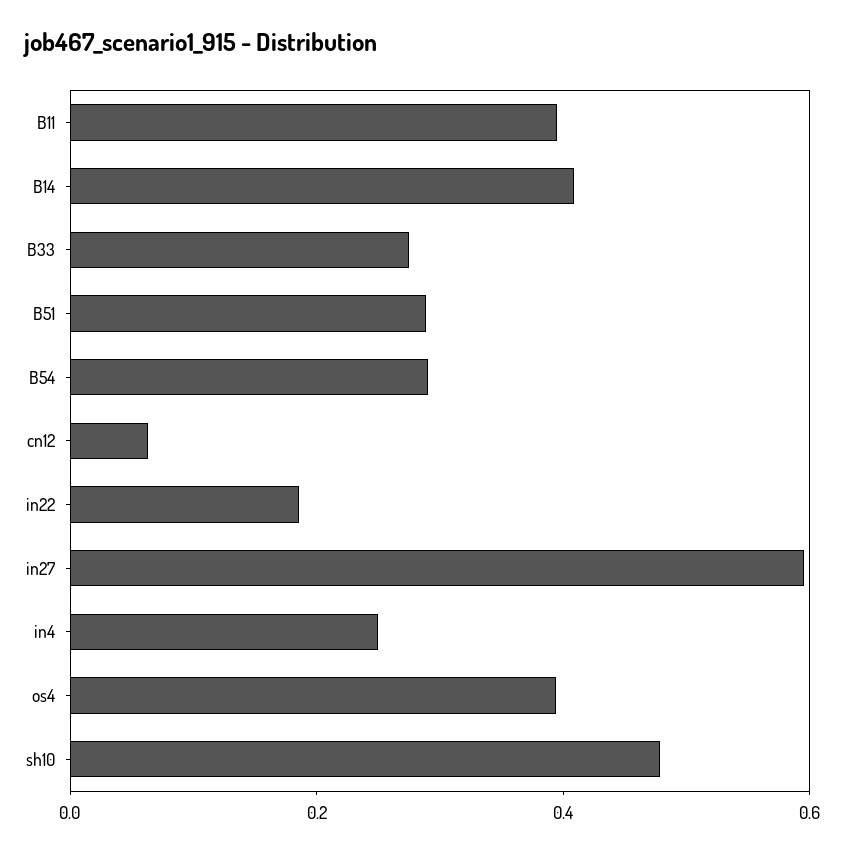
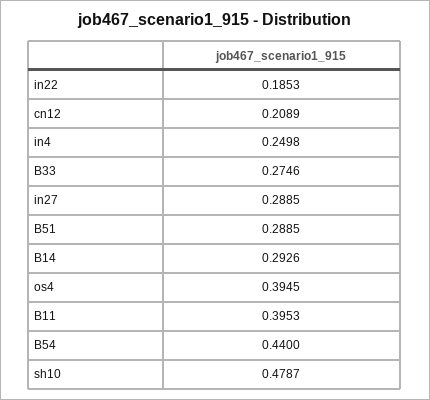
B14: 0.4 -> 0.2926
B54: 0.3 -> 0.44
cn12: 0.05 -> 0.2089
in27: 0.6 -> 0.2885

